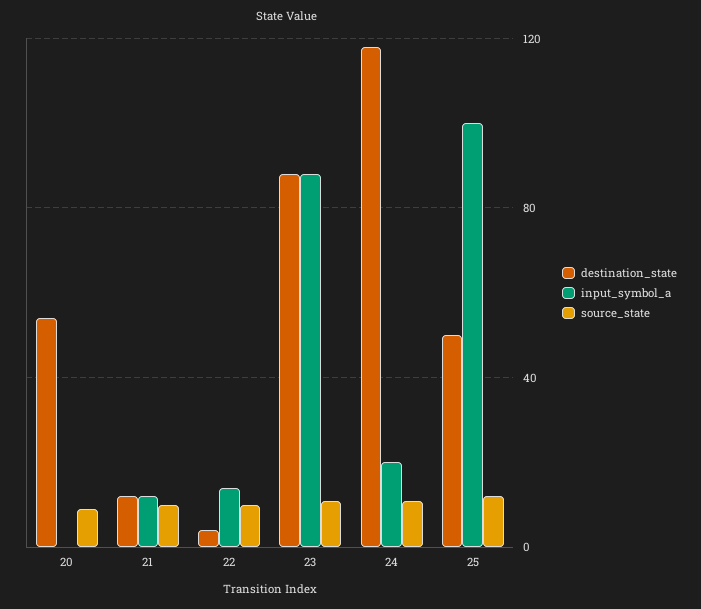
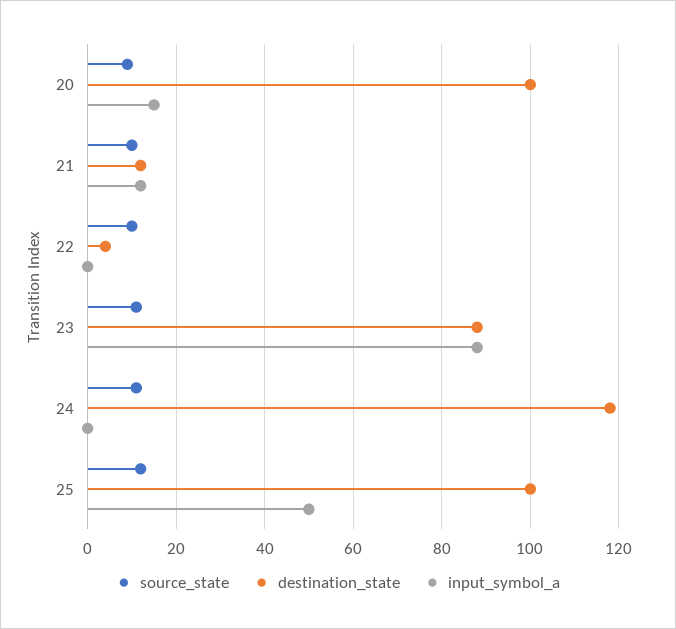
destination_state, 20: 55 -> 100
input_symbol_a, 20: 0 -> 15
input_symbol_a, 22: 15 -> 0
input_symbol_a, 24: 20 -> 0
destination_state, 25: 50 -> 100
input_symbol_a, 25: 100 -> 50

